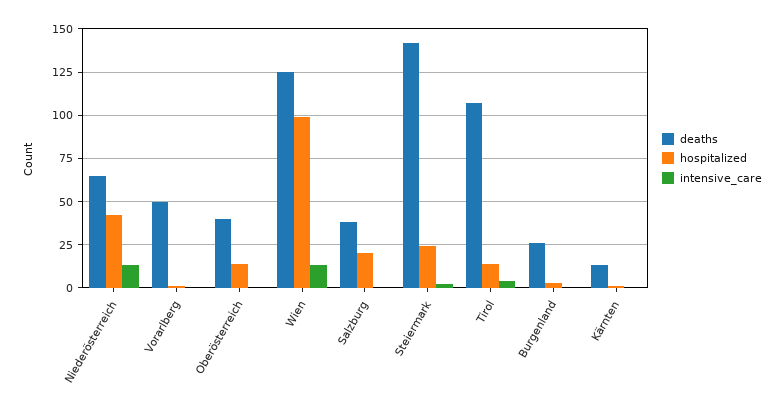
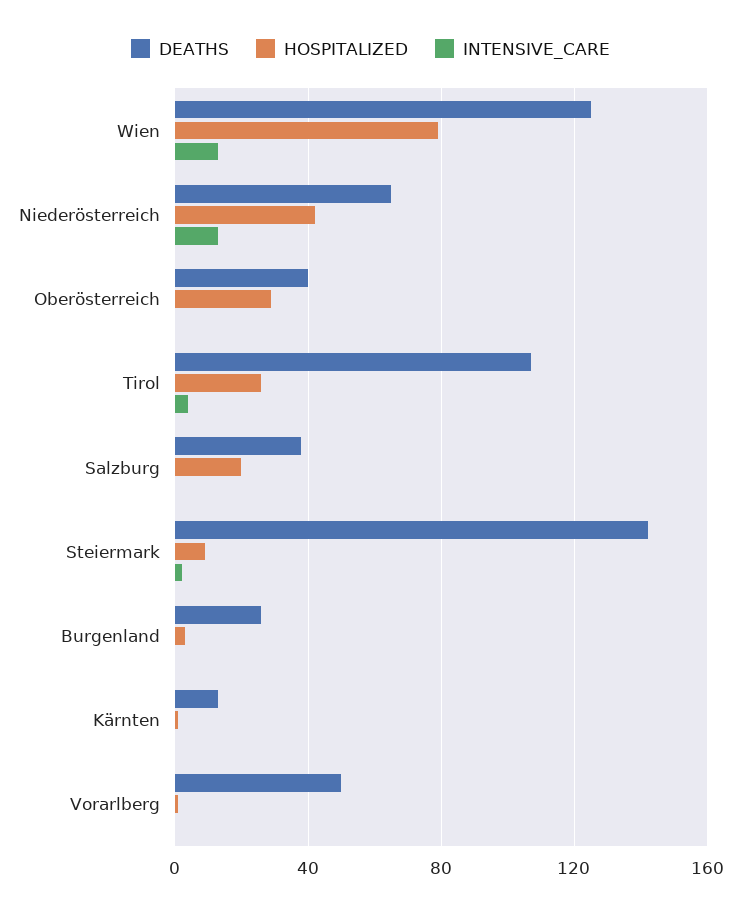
hospitalized, Oberösterreich: 15 -> 30
hospitalized, Wien: 100 -> 80
hospitalized, Steiermark: 25 -> 10
hospitalized, Tirol: 15 -> 25

